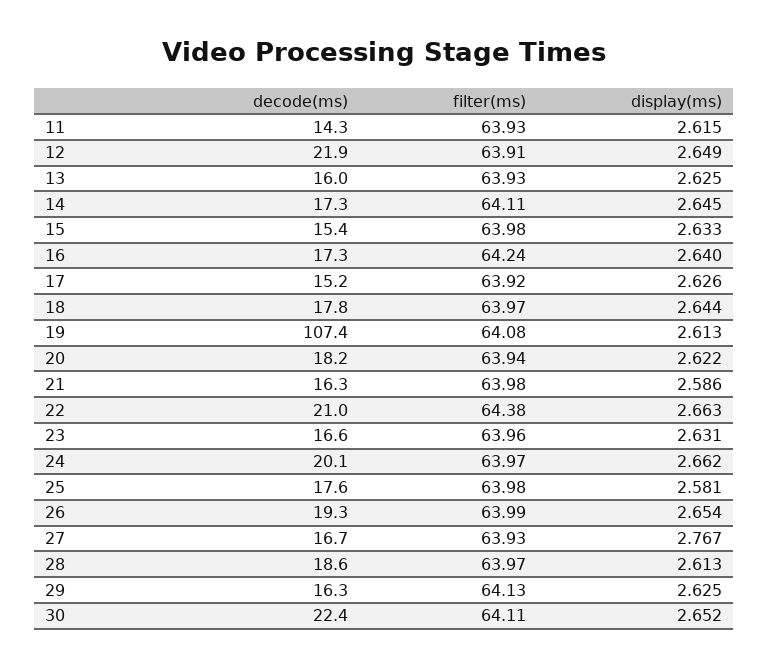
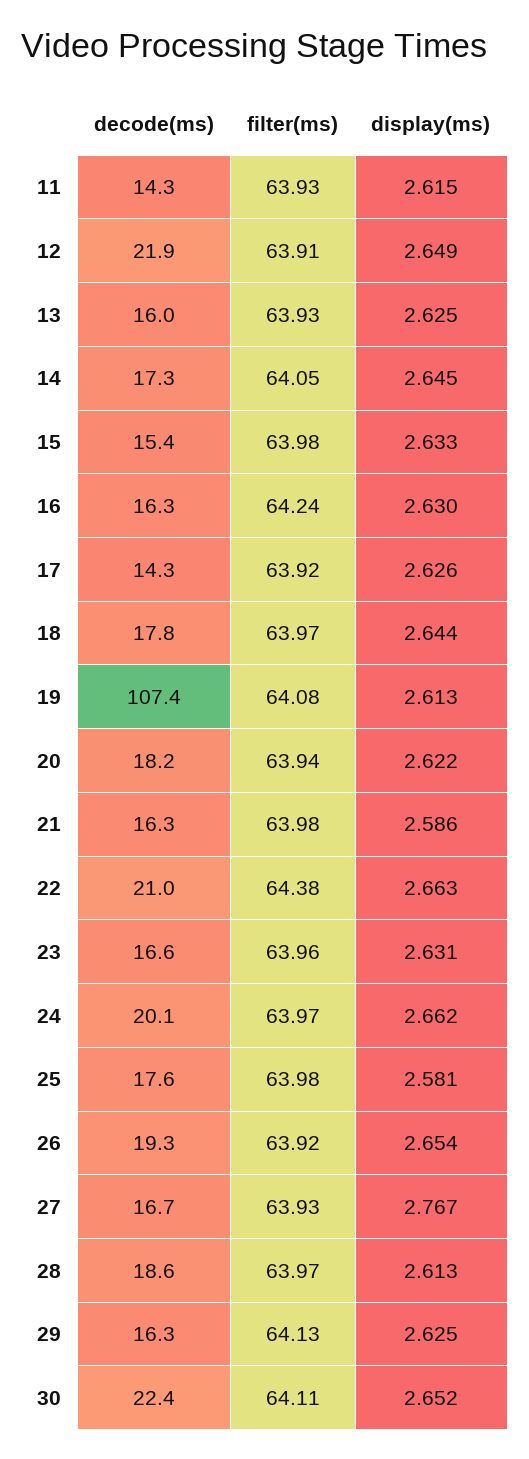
filter(ms), 14: 64.11 -> 64.05
decode(ms), 16: 17.3 -> 16.3
display(ms), 16: 2.64 -> 2.63
decode(ms), 17: 15.2 -> 14.3
filter(ms), 26: 63.99 -> 63.92

